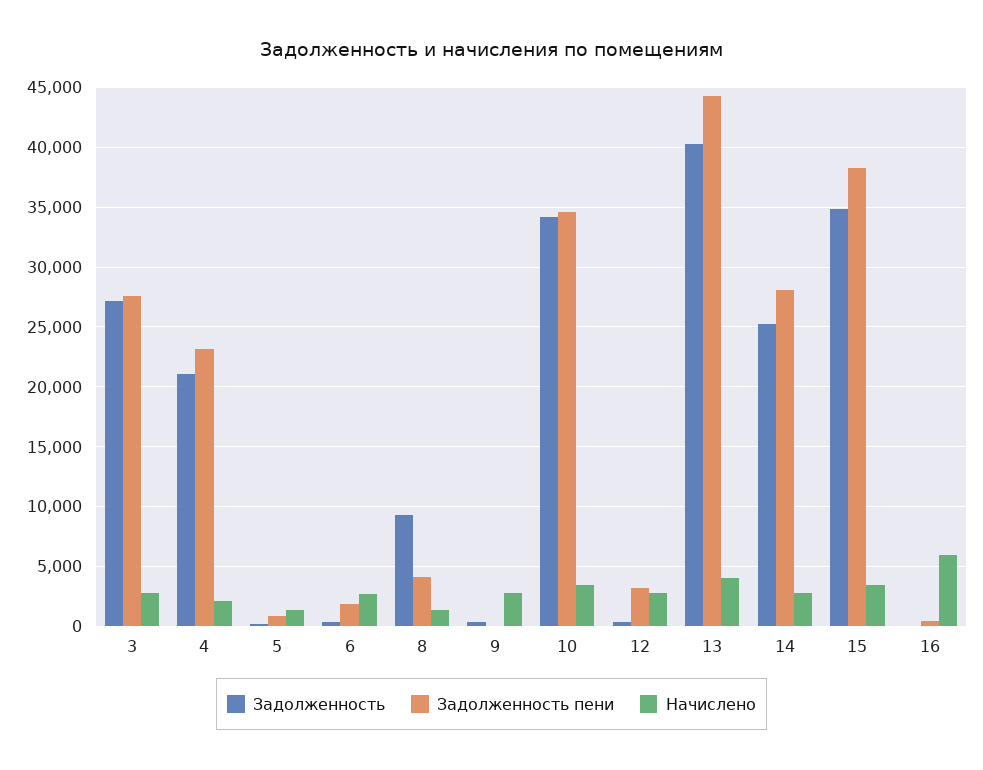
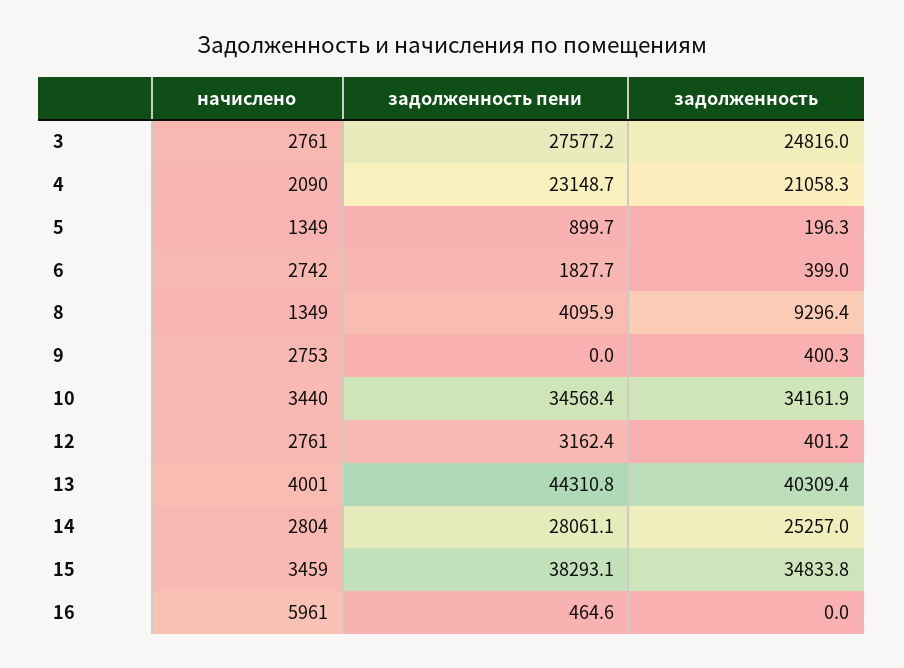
Задолженность, 3: 27000 -> 24816

